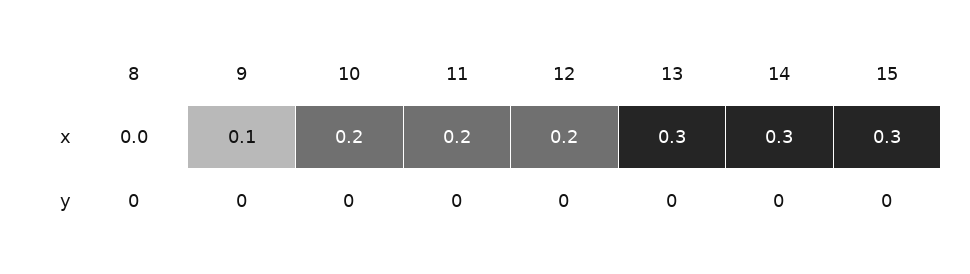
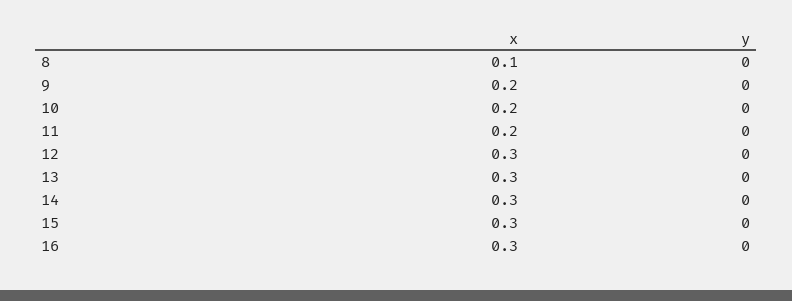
8, x: 0 -> 0.1
9, x: 0.1 -> 0.2
12, x: 0.2 -> 0.3
16, x: none -> 0.3
16, y: none -> 0

